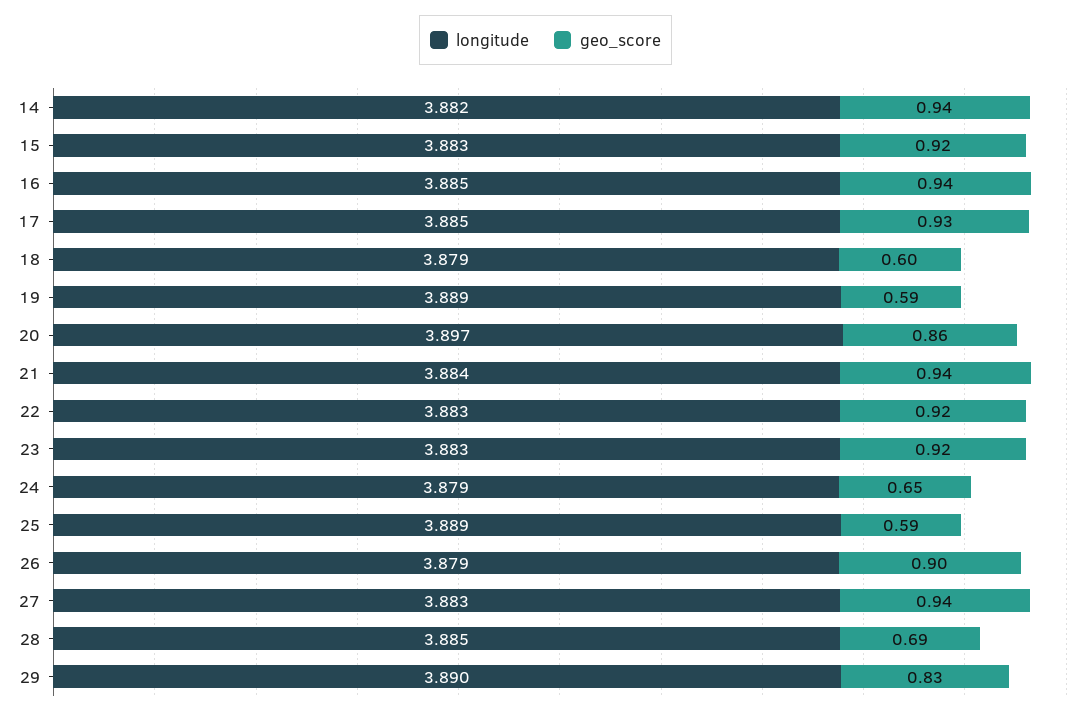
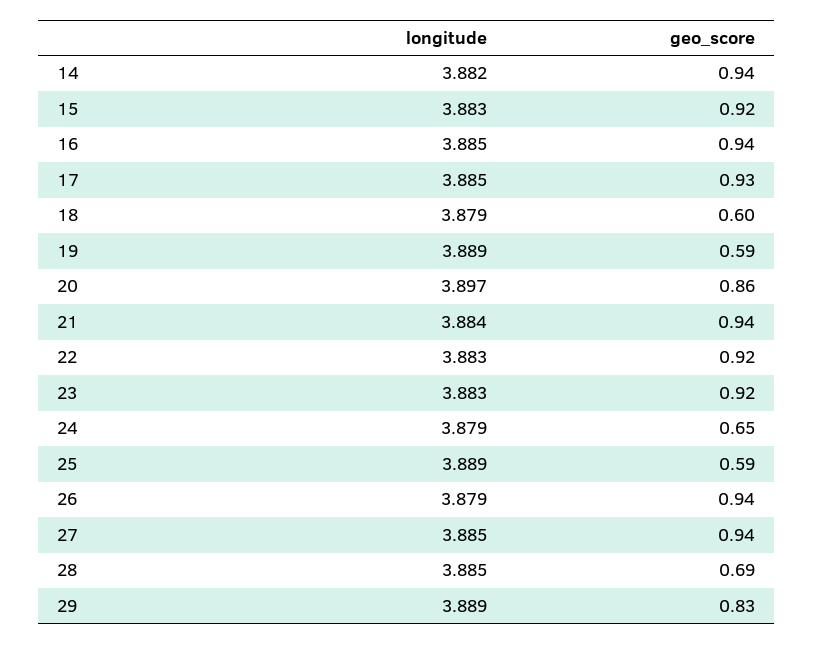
geo_score, 26: 0.9 -> 0.94
longitude, 27: 3.883 -> 3.885
longitude, 29: 3.89 -> 3.889

